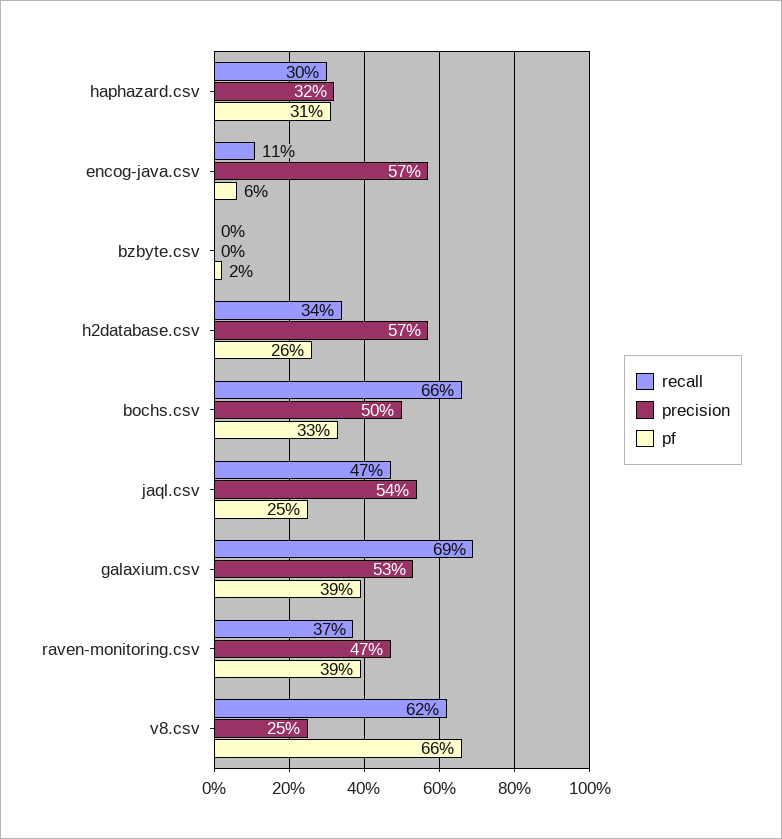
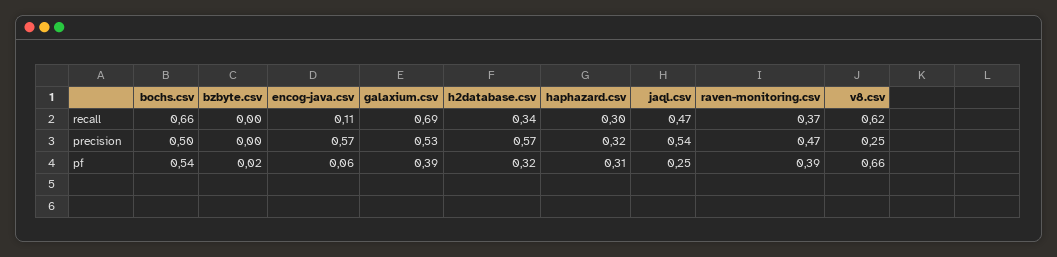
pf, h2database.csv: 0.26 -> 0.32
pf, bochs.csv: 0.33 -> 0.54

